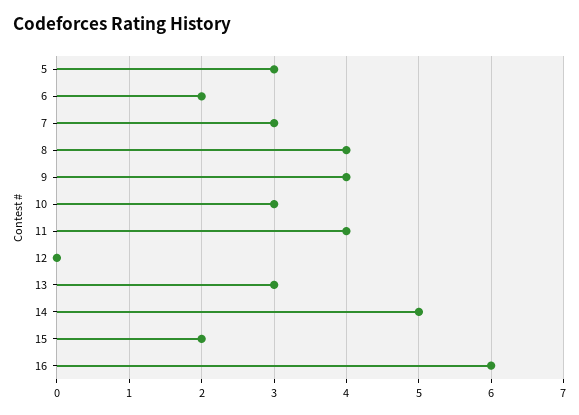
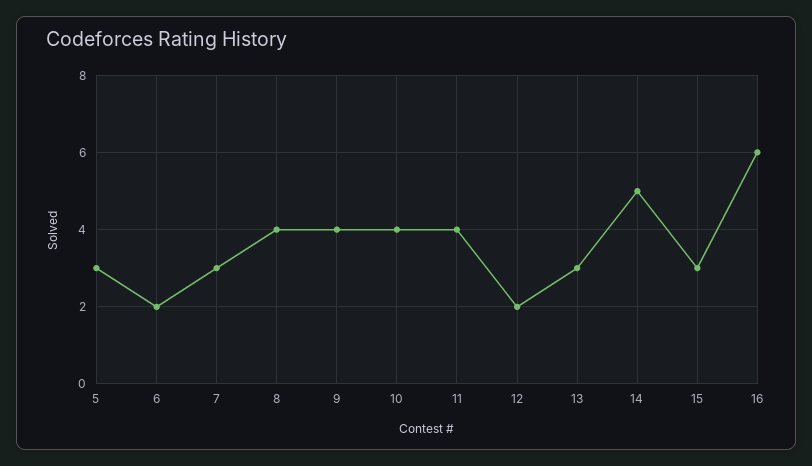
10: 3 -> 4
12: 0 -> 2
15: 2 -> 3

